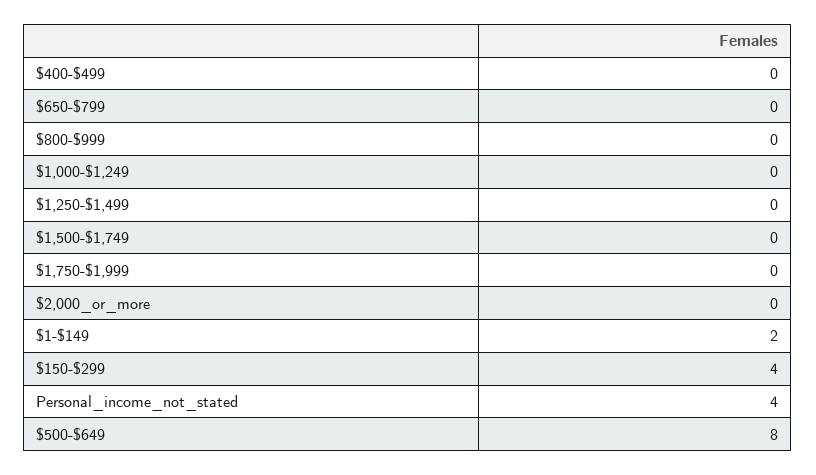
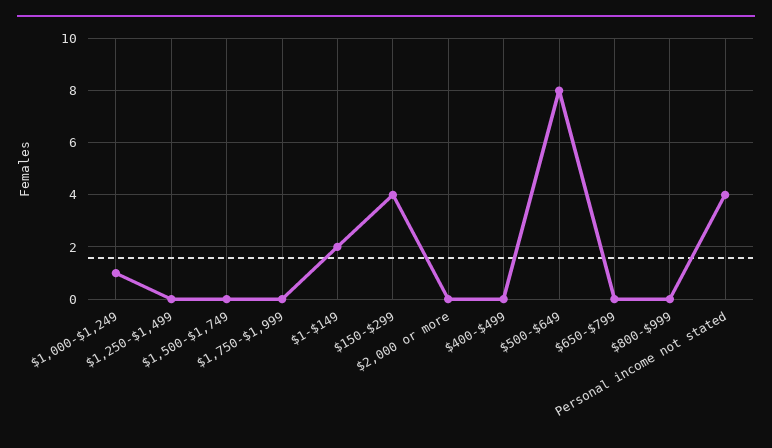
$1,000-$1,249: 0 -> 1

